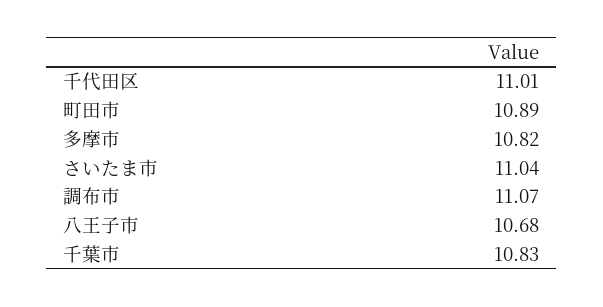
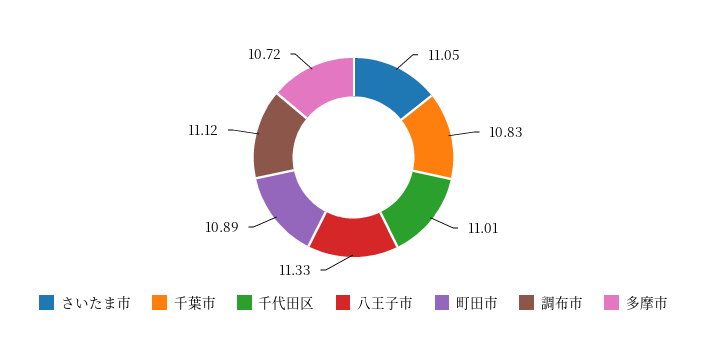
多摩市: 10.82 -> 10.72
さいたま市: 11.04 -> 11.05
調布市: 11.07 -> 11.12
八王子市: 10.68 -> 11.33

